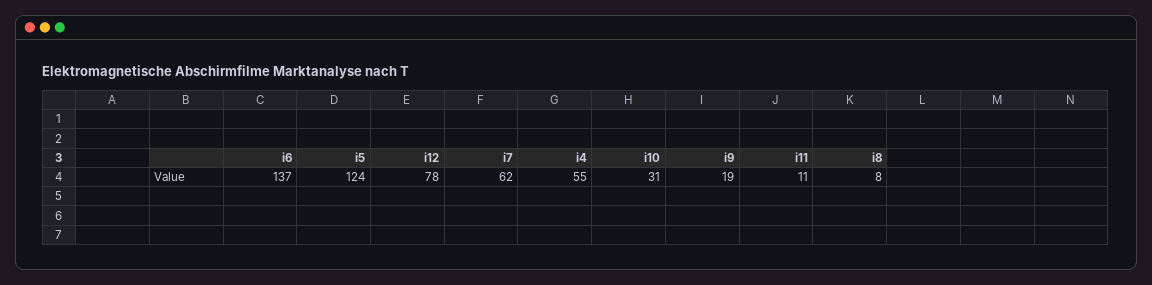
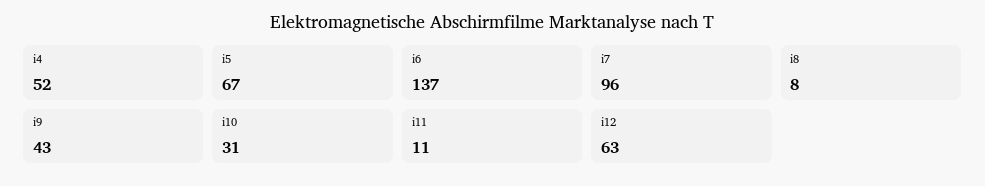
i5: 124 -> 67
i12: 78 -> 63
i7: 62 -> 96
i4: 55 -> 52
i9: 19 -> 43

